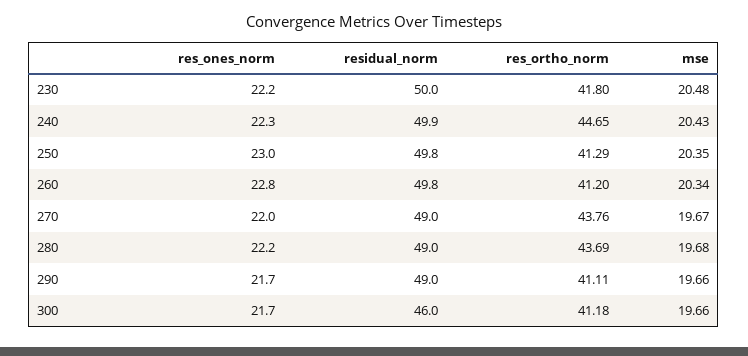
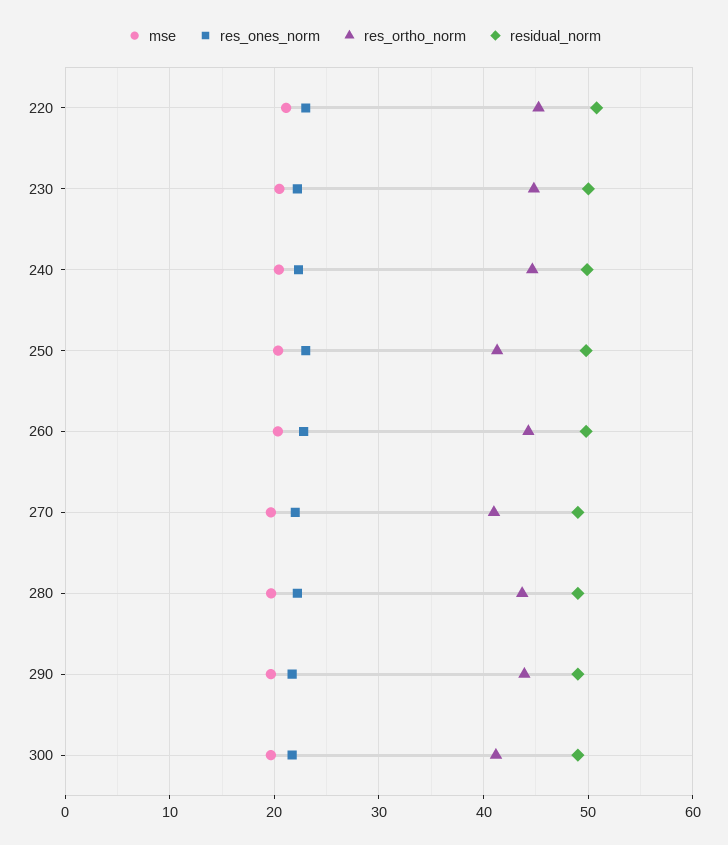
res_ortho_norm, 230: 41.8 -> 45
res_ortho_norm, 260: 41.2 -> 44
res_ortho_norm, 270: 43.76 -> 41
res_ortho_norm, 290: 41.11 -> 44
residual_norm, 300: 46 -> 49
mse, 220: none -> 21
res_ones_norm, 220: none -> 23
res_ortho_norm, 220: none -> 45
residual_norm, 220: none -> 51

